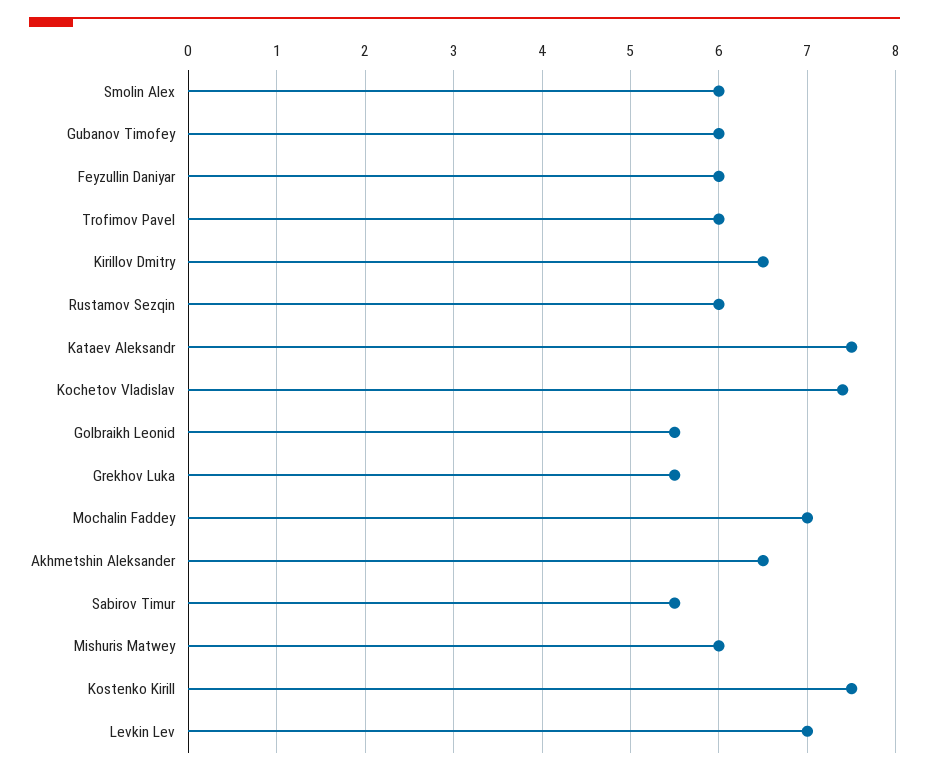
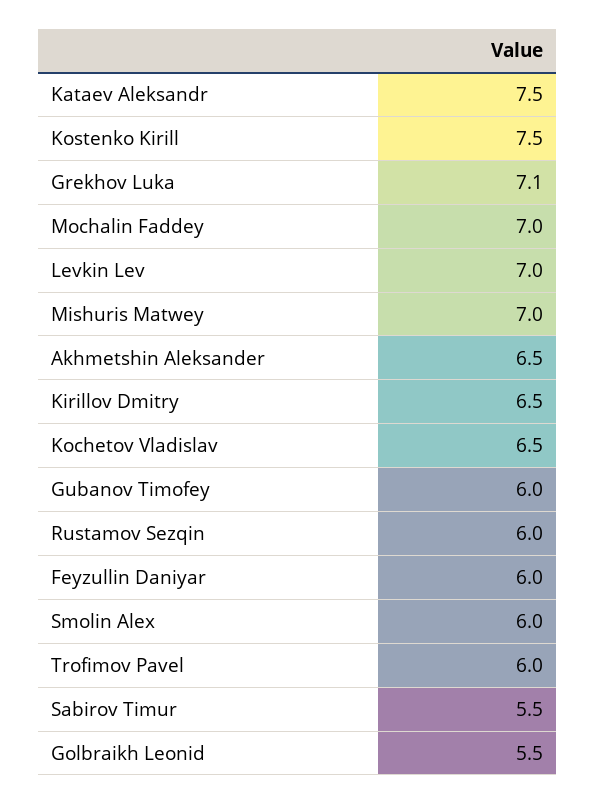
Kochetov Vladislav: 7.4 -> 6.5
Grekhov Luka: 5.5 -> 7.1
Mishuris Matwey: 6 -> 7

